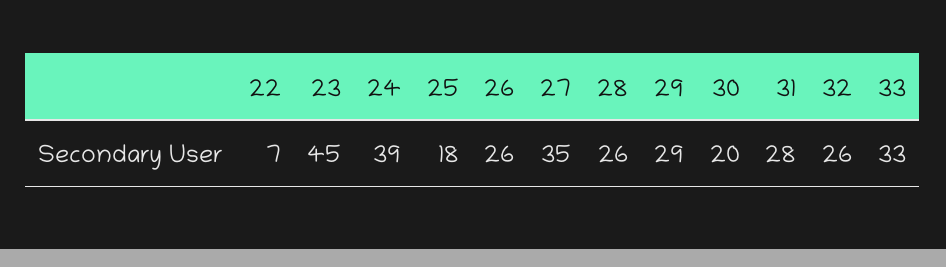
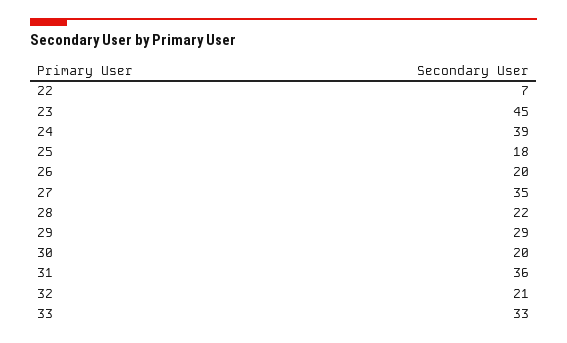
26: 26 -> 20
28: 26 -> 22
31: 28 -> 36
32: 26 -> 21

